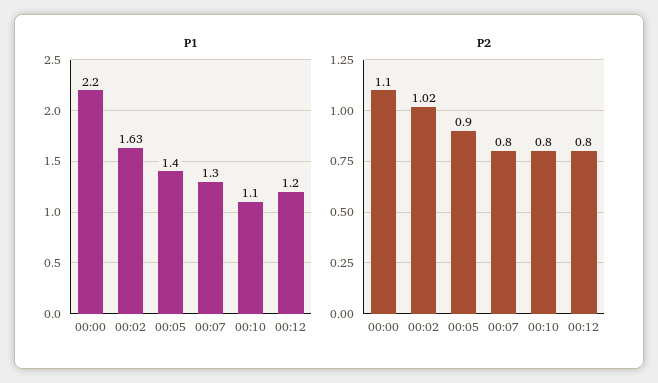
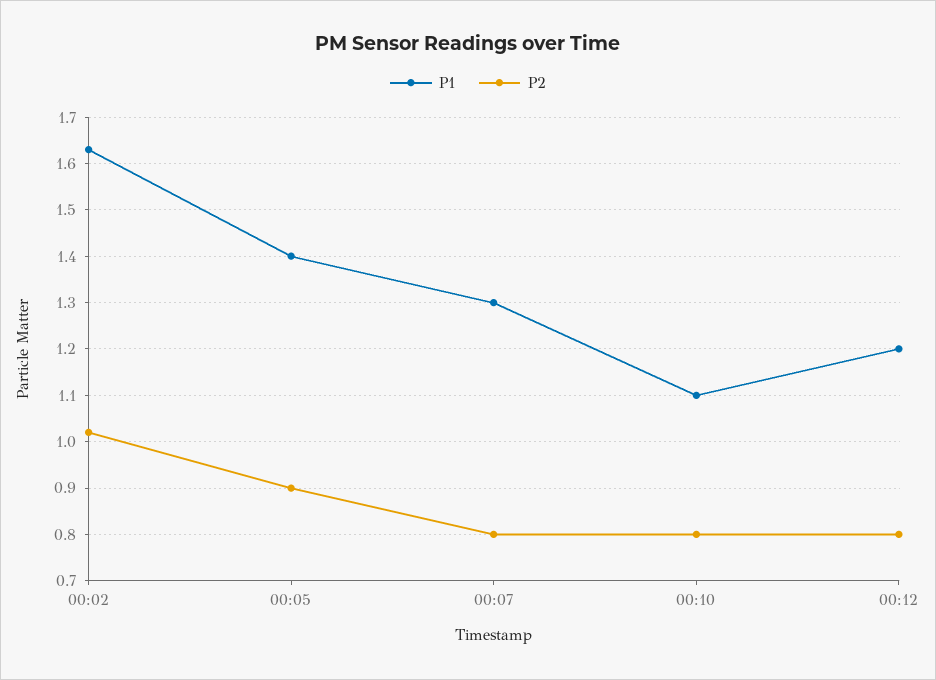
P1, 00:00: 2.2 -> none
P2, 00:00: 1.1 -> none

